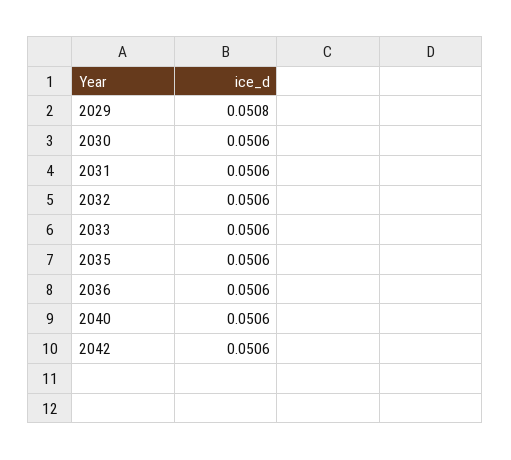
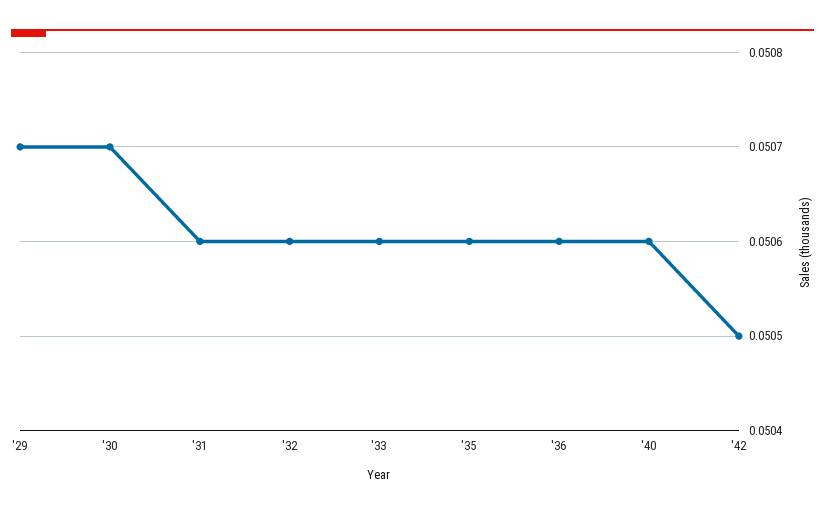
2029: 0.0508 -> 0.0507
2030: 0.0506 -> 0.0507
2042: 0.0506 -> 0.0505

